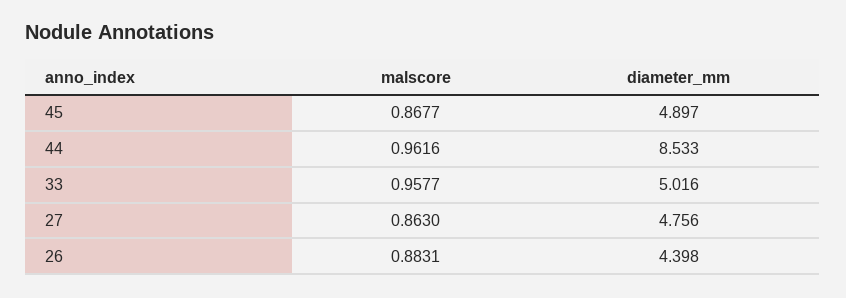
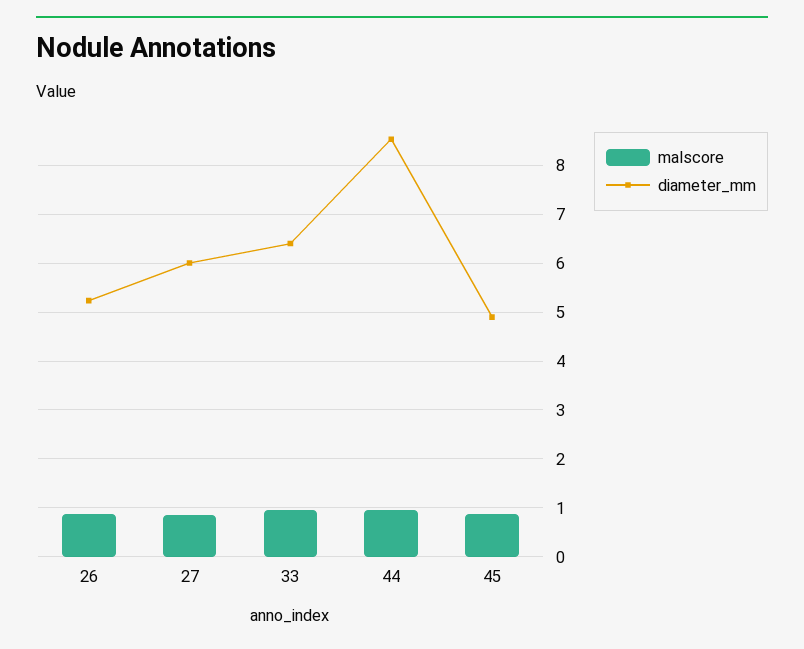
diameter_mm, 33: 5.016 -> 6.4
diameter_mm, 27: 4.756 -> 6
diameter_mm, 26: 4.398 -> 5.2

